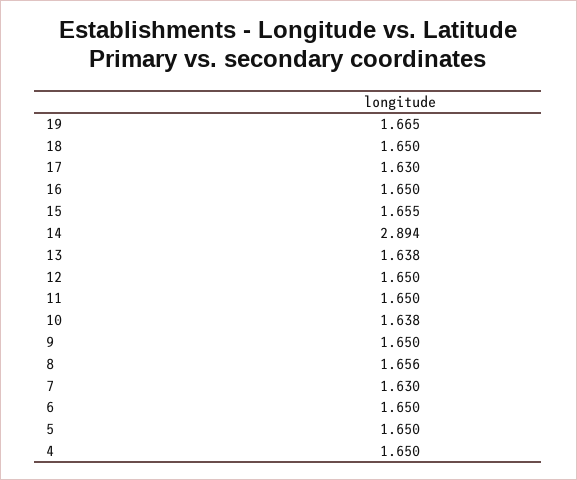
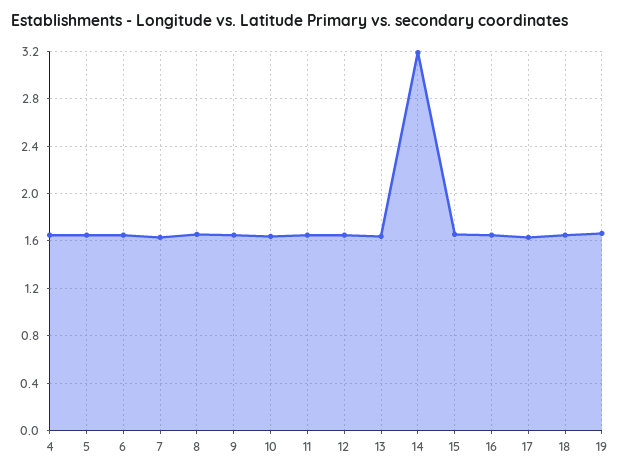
14: 2.894 -> 3.2

